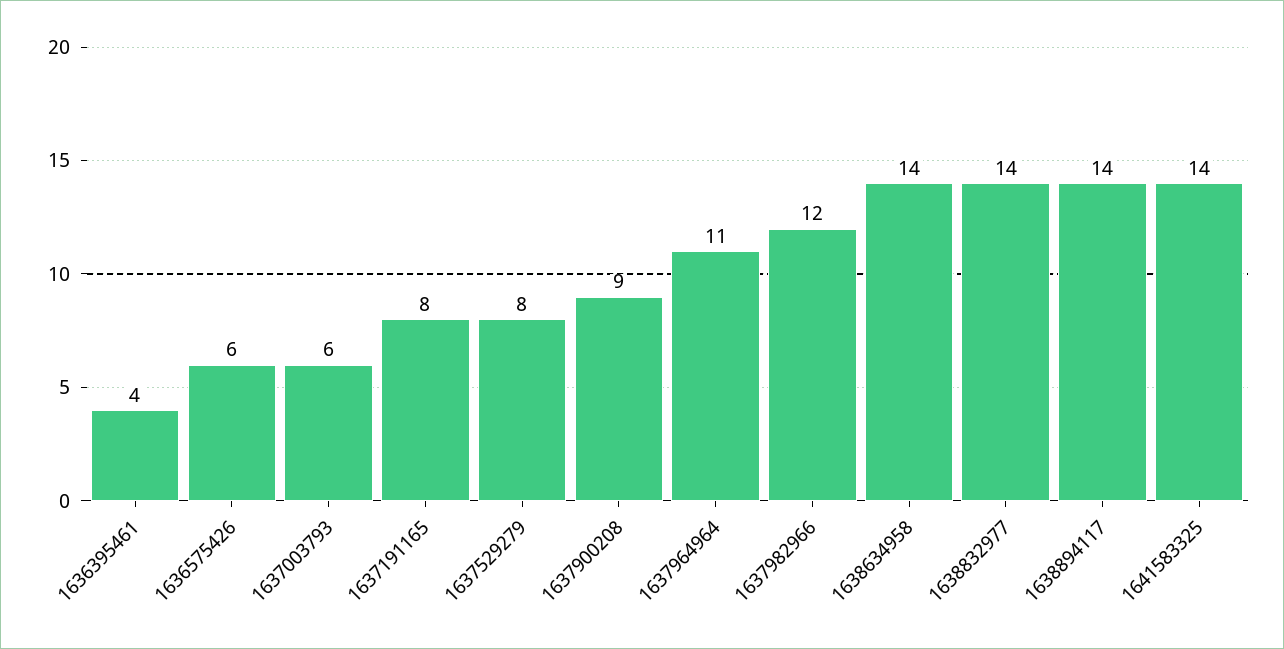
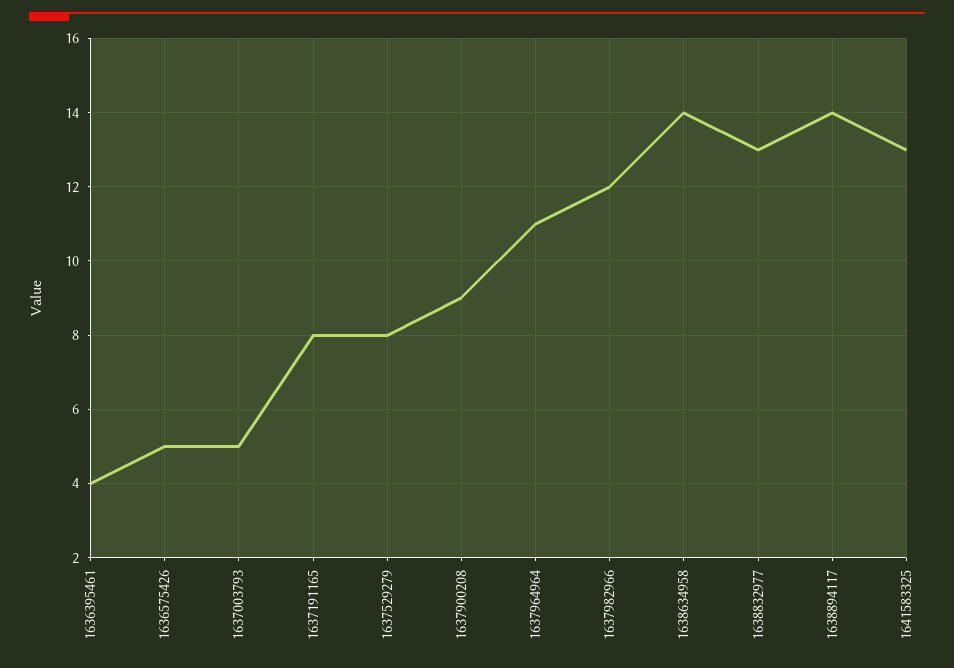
1636575426: 6 -> 5
1637003793: 6 -> 5
1638832977: 14 -> 13
1641583325: 14 -> 13

